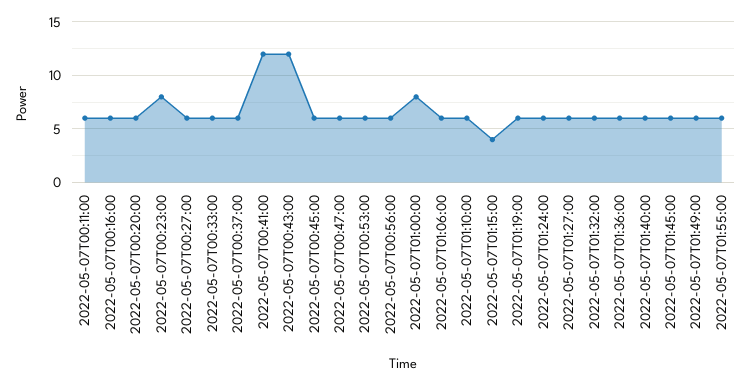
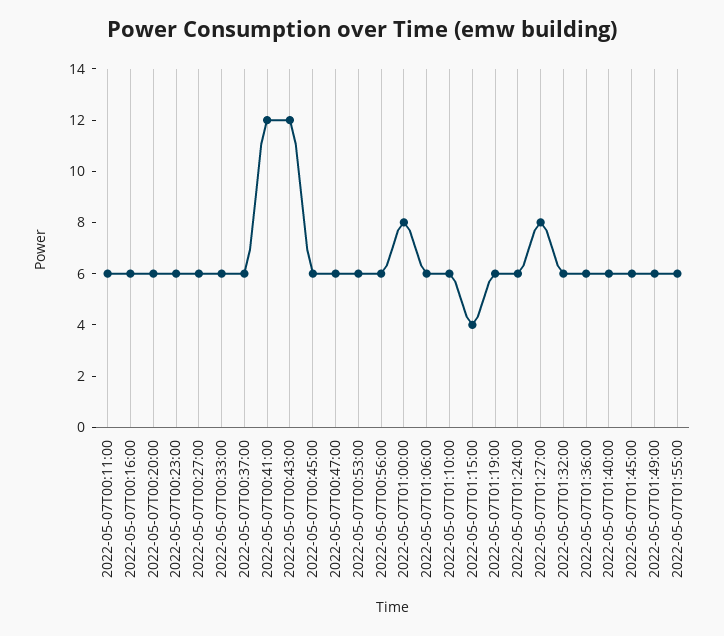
2022-05-07T00:23:00: 8 -> 6
2022-05-07T01:27:00: 6 -> 8

